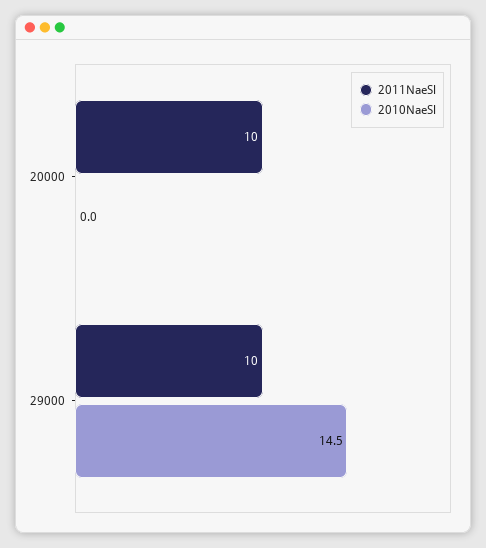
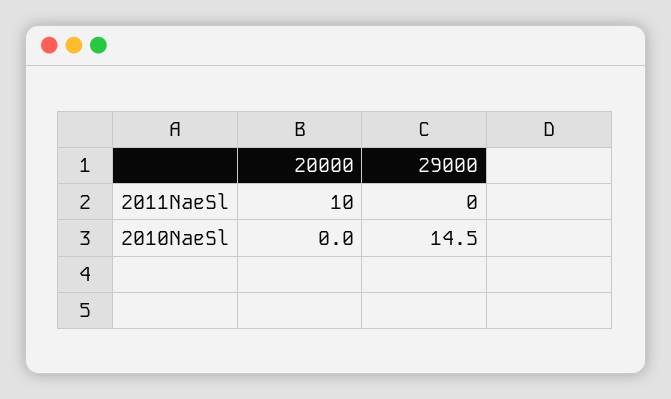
2011NaeSl, 29000: 10 -> 0

